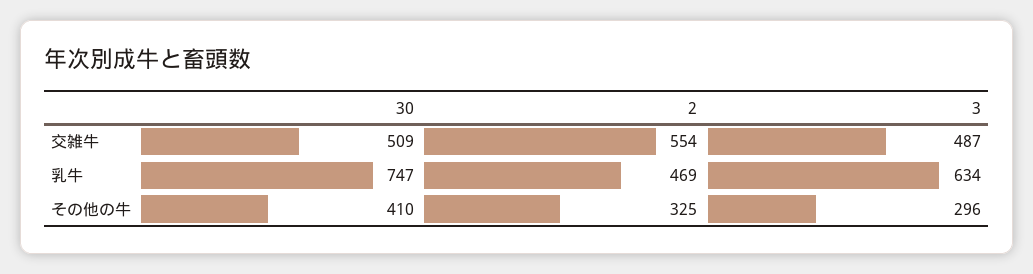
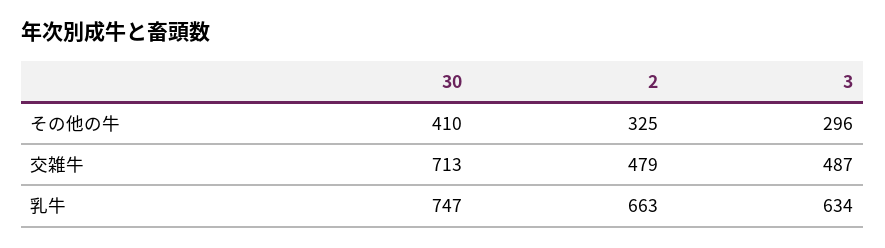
30, 交雑牛: 509 -> 713
2, 交雑牛: 554 -> 479
2, 乳牛: 469 -> 663

